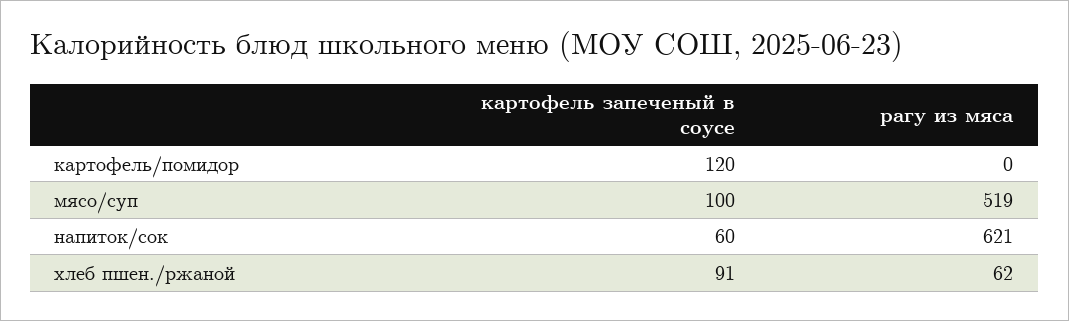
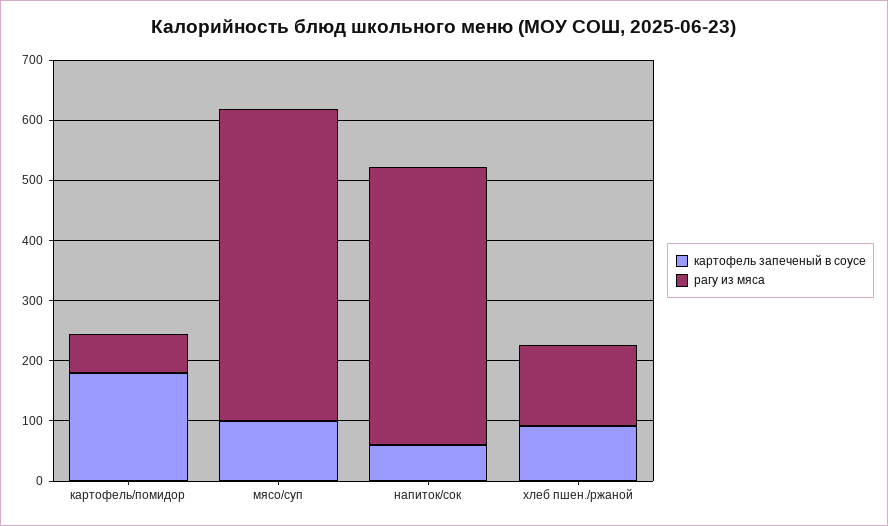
картофель запеченый в соусе, картофель/помидор: 120 -> 180
рагу из мяса, картофель/помидор: 0 -> 60
рагу из мяса, напиток/сок: 621 -> 460
рагу из мяса, хлеб пшен./ржаной: 62 -> 140

